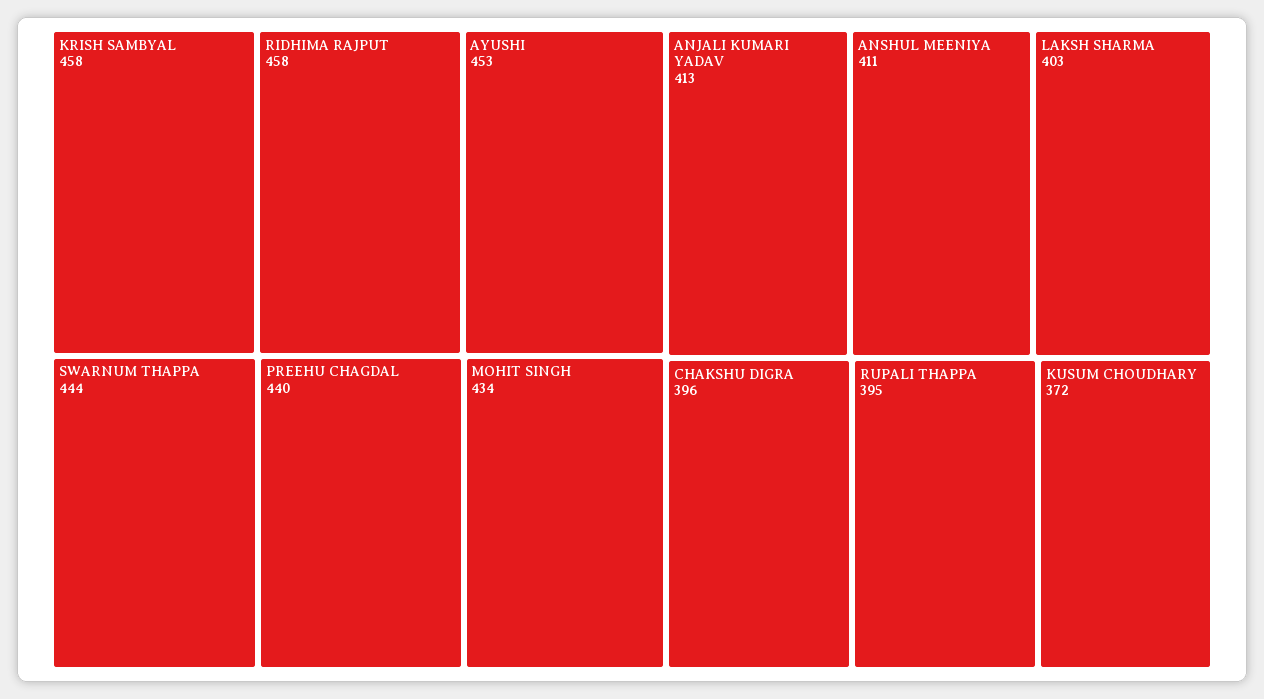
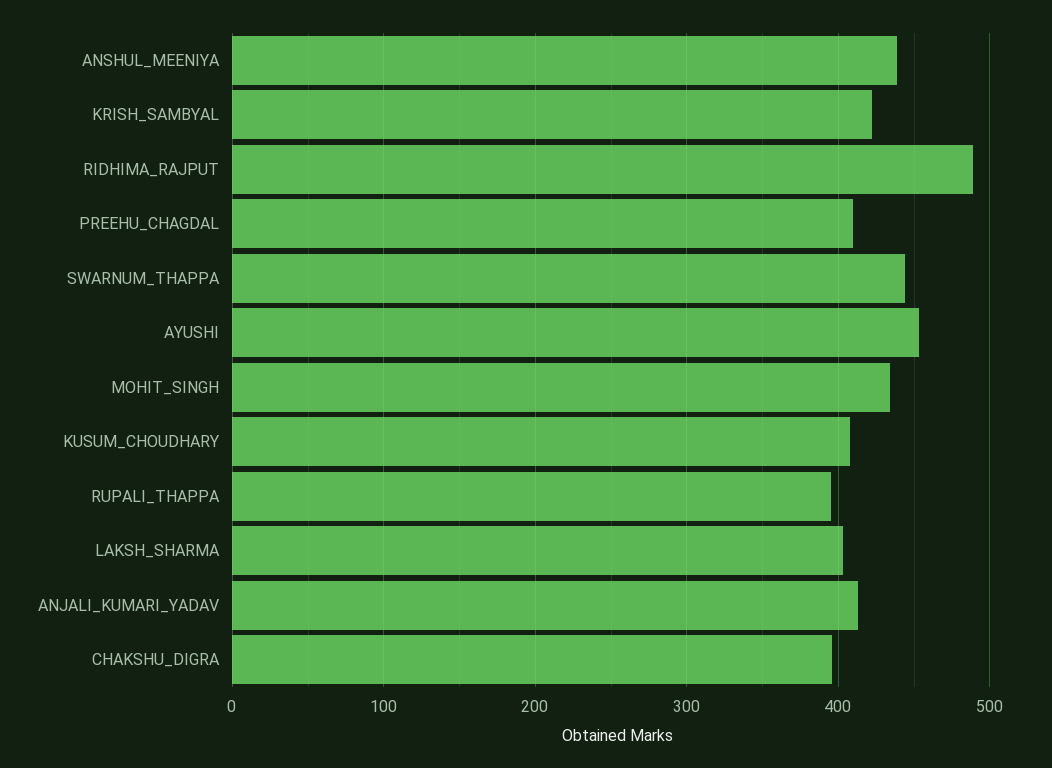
KRISH SAMBYAL: 458 -> 420
RIDHIMA RAJPUT: 458 -> 490
PREEHU CHAGDAL: 440 -> 410
ANSHUL MEENIYA: 411 -> 440
KUSUM CHOUDHARY: 372 -> 410

